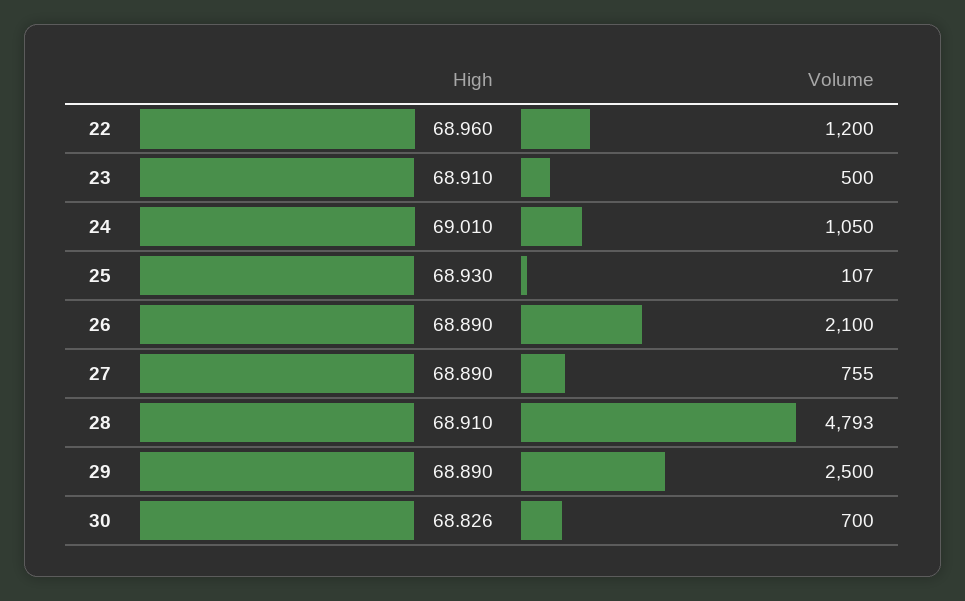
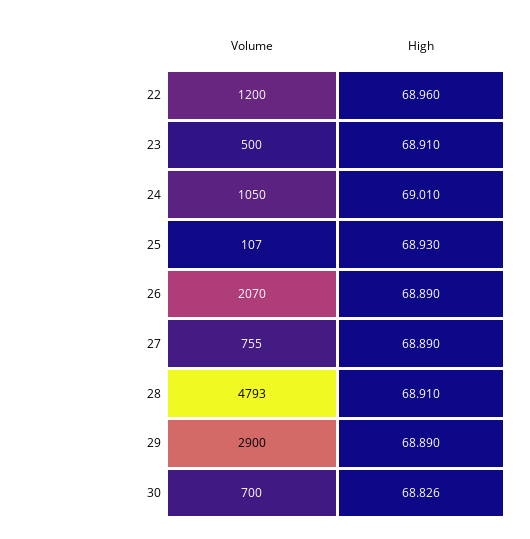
Volume, 26: 2100 -> 2070
Volume, 29: 2500 -> 2900

